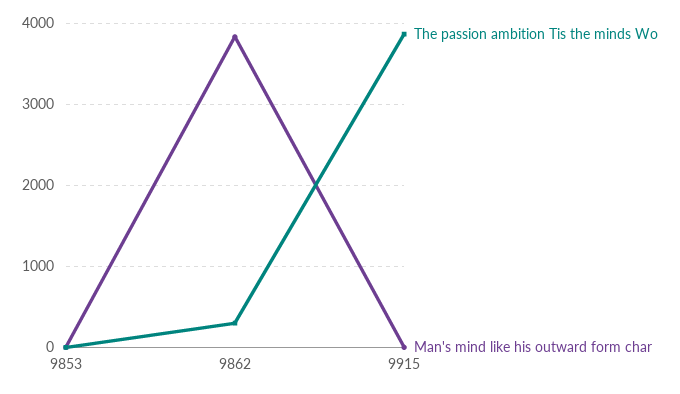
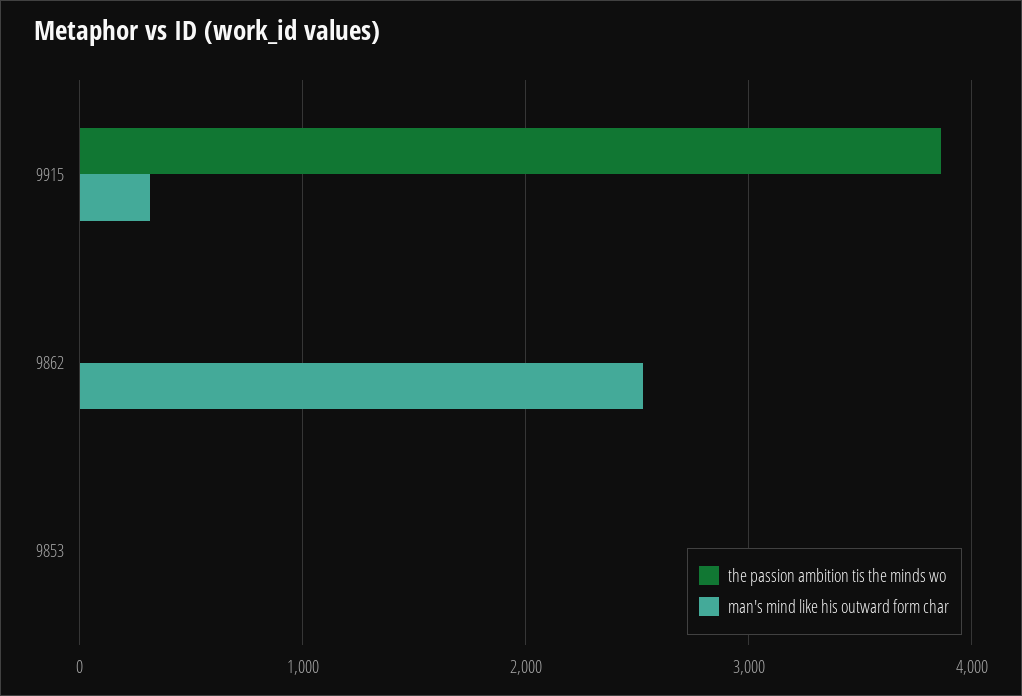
The passion ambition Tis the minds Wo, 9862: 300 -> 0
Man's mind like his outward form char, 9862: 3800 -> 2500
Man's mind like his outward form char, 9915: 0 -> 300

